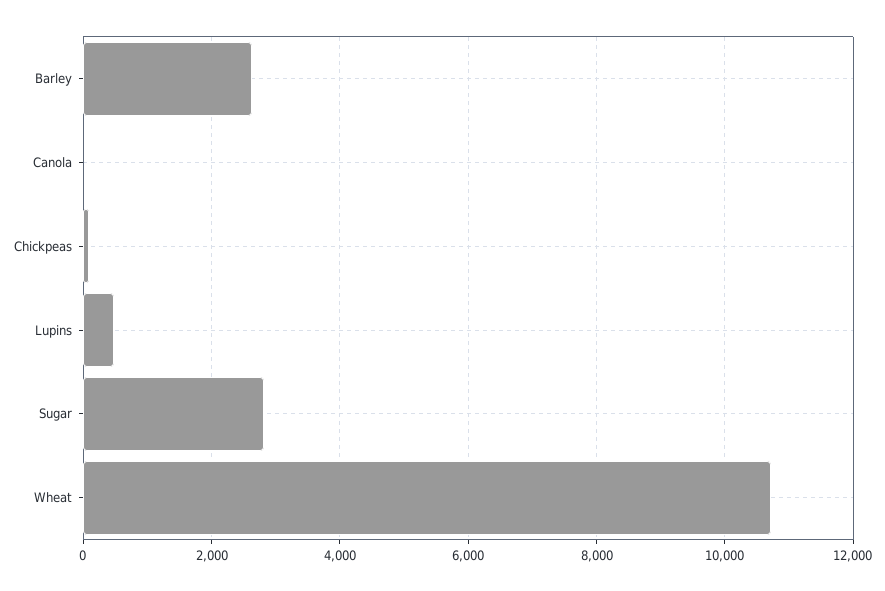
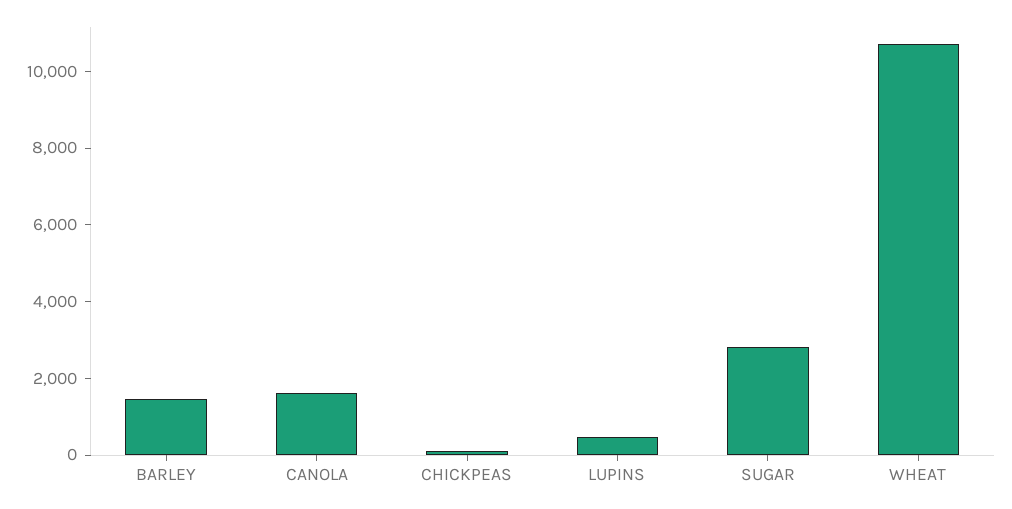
Barley: 2600 -> 1500
Canola: 0 -> 1500

